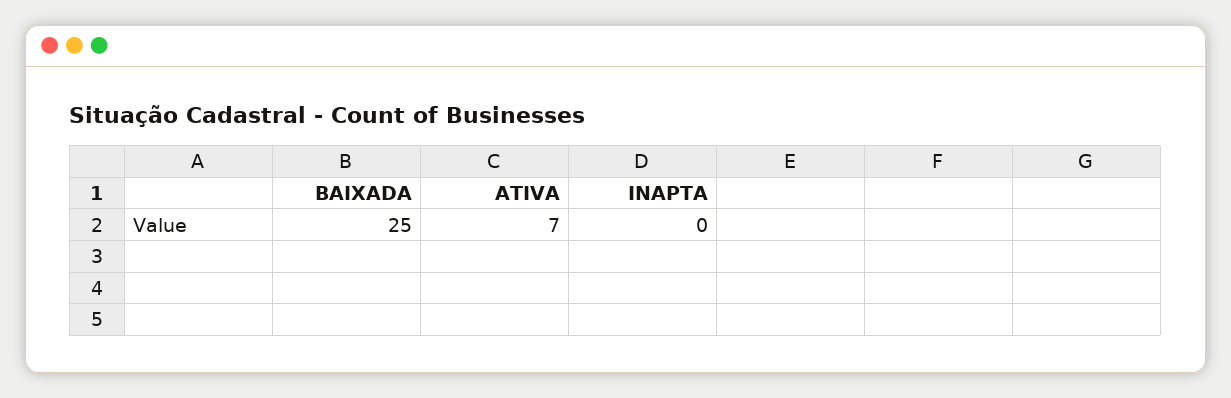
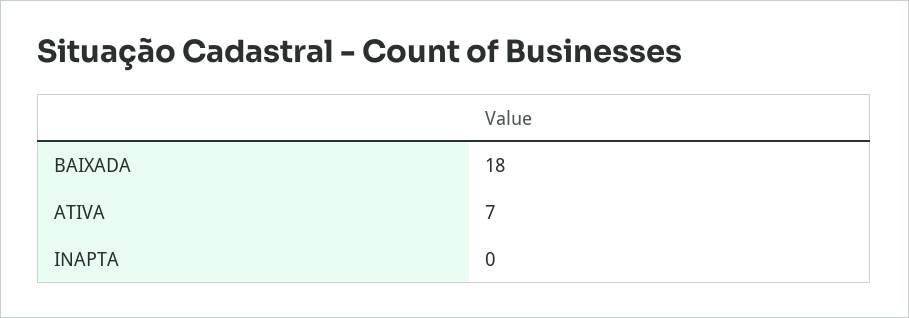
BAIXADA: 25 -> 18

